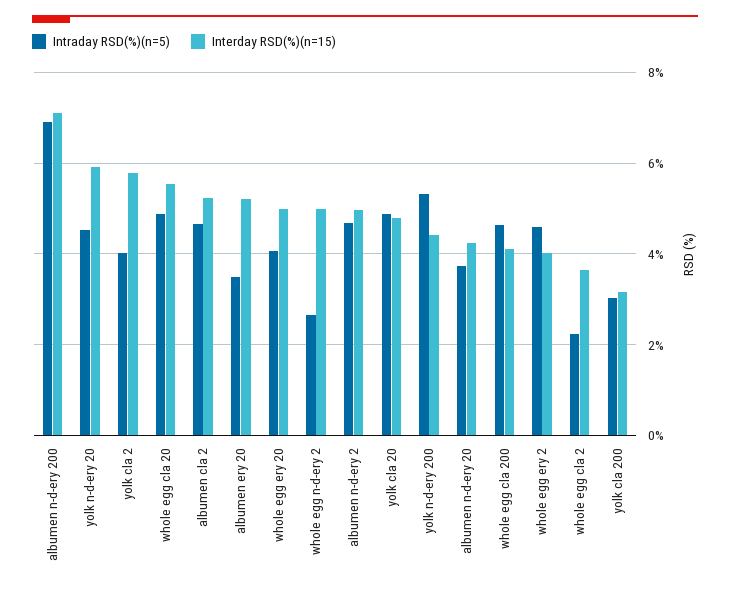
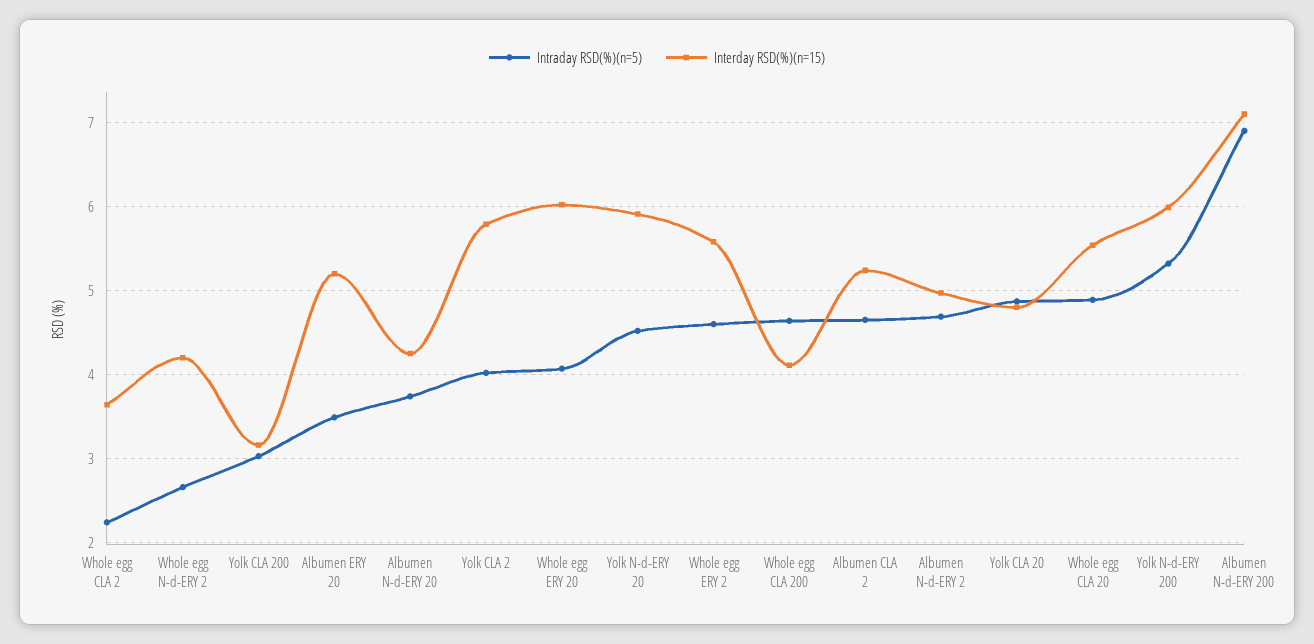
Interday RSD(%)(n=15), whole egg ery 20: 5 -> 6
Interday RSD(%)(n=15), whole egg n-d-ery 2: 5 -> 4.2
Interday RSD(%)(n=15), yolk n-d-ery 200: 4.4 -> 6
Interday RSD(%)(n=15), whole egg ery 2: 4 -> 5.6

